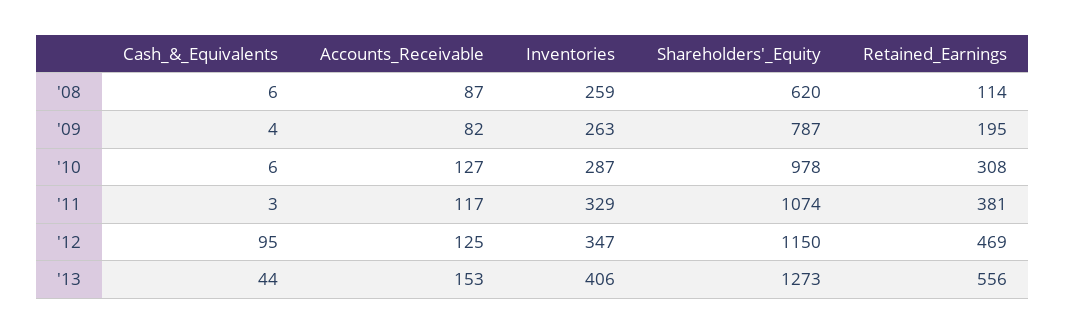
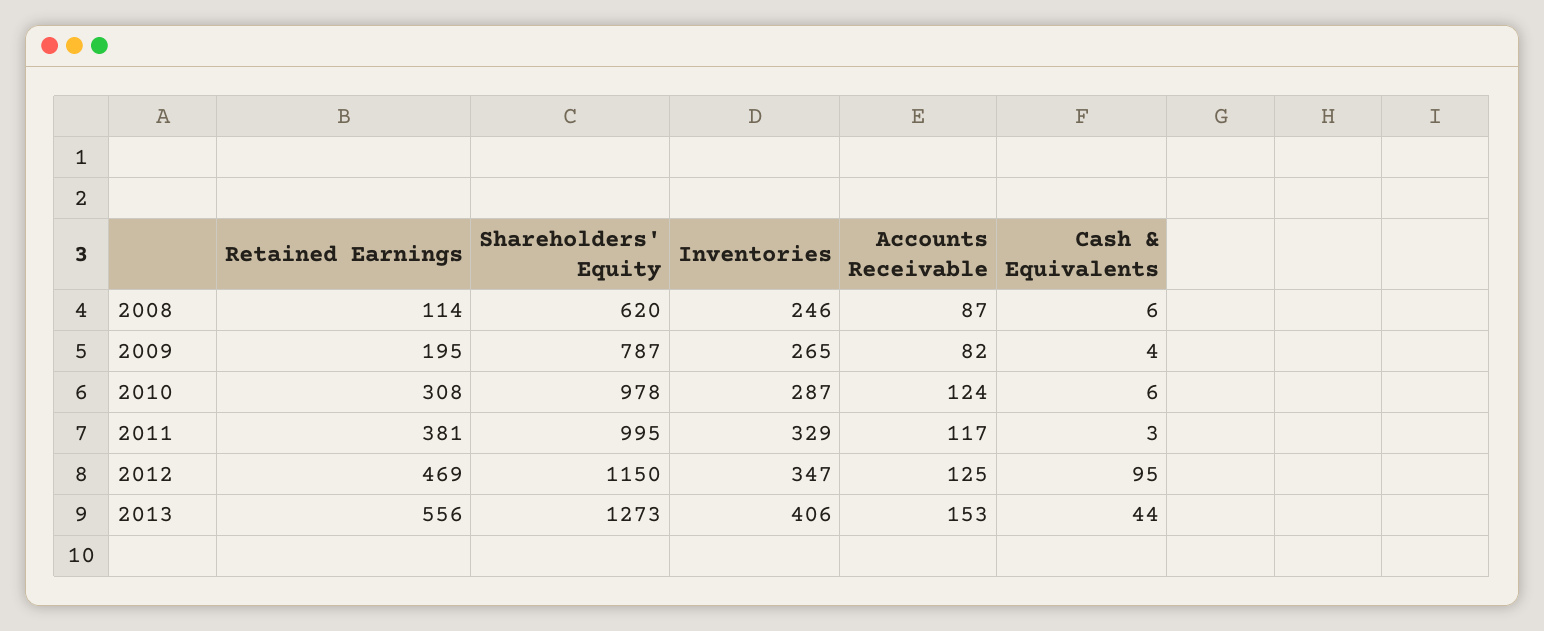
Inventories, '08: 259 -> 246
Inventories, '09: 263 -> 265
Accounts_Receivable, '10: 127 -> 124
Shareholders'_Equity, '11: 1074 -> 995

